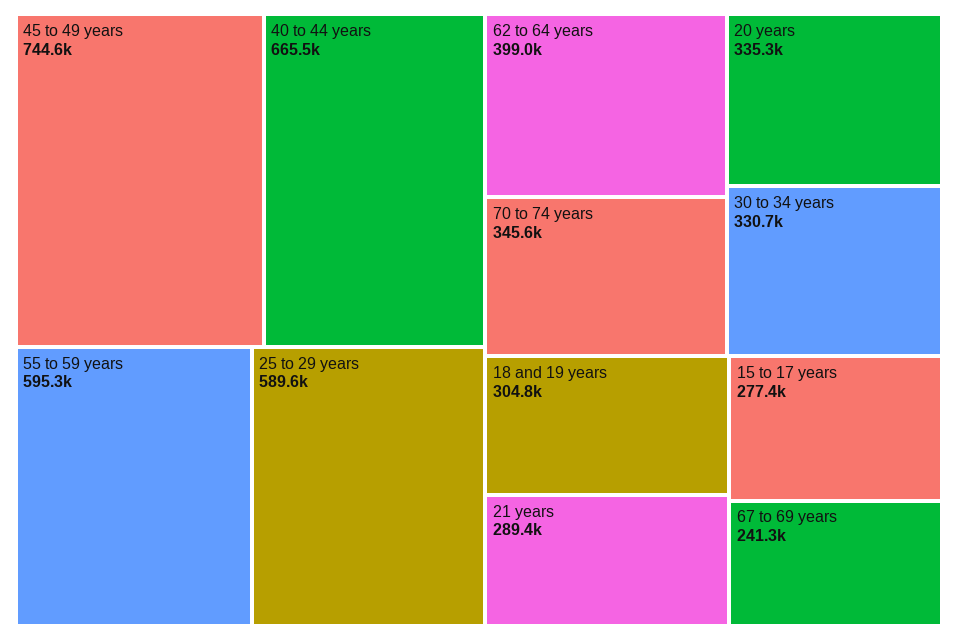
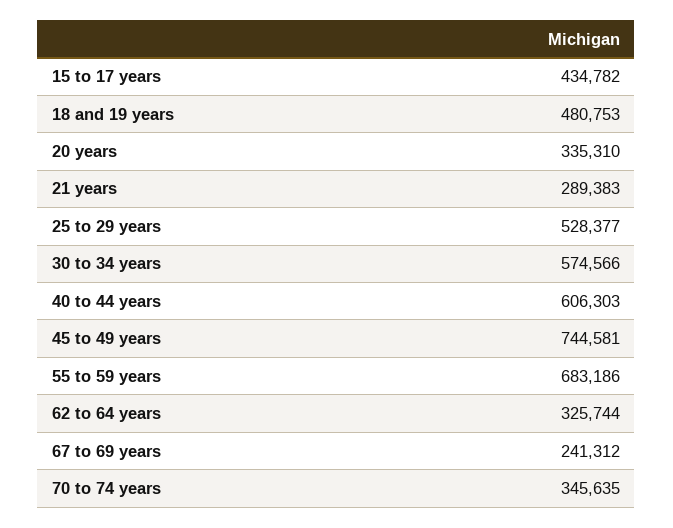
40 to 44 years: 665500 -> 606303
55 to 59 years: 595300 -> 683186
25 to 29 years: 589600 -> 528377
62 to 64 years: 399000 -> 325744
30 to 34 years: 330700 -> 574566
18 and 19 years: 304800 -> 480753
15 to 17 years: 277400 -> 434782

